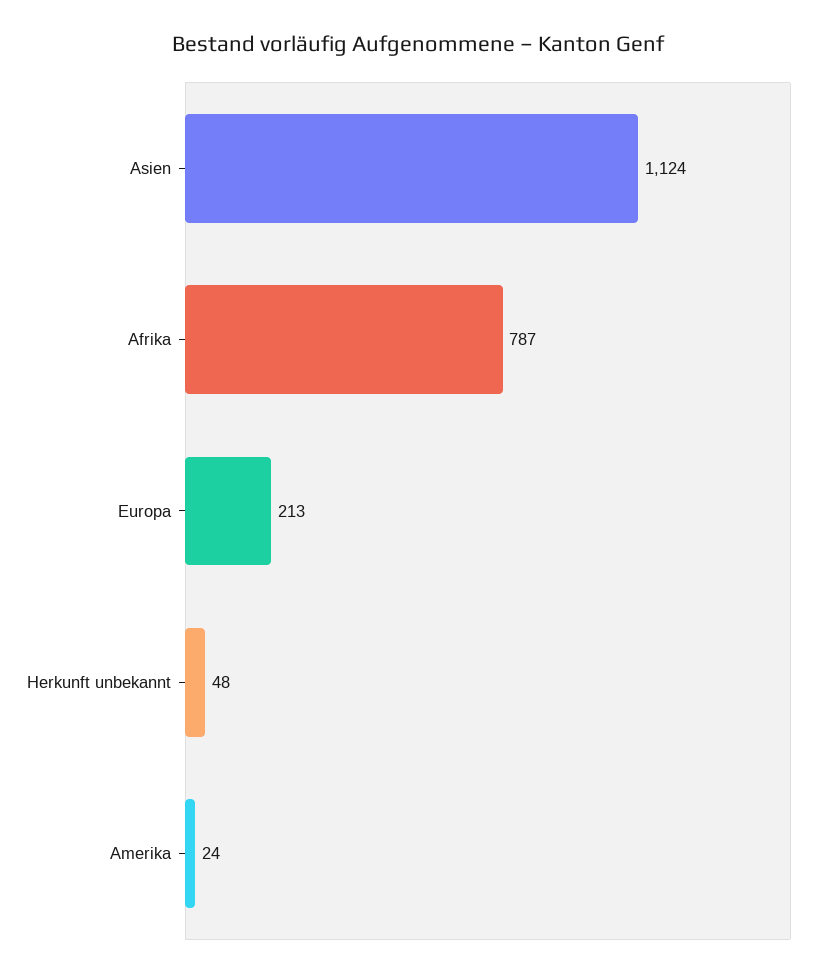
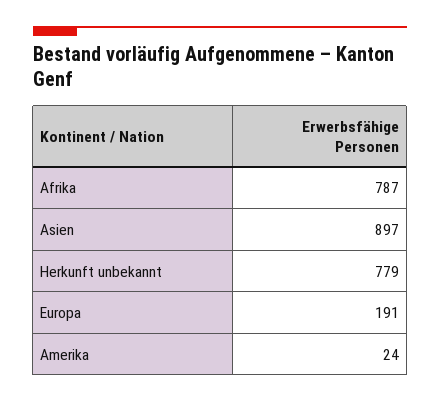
Asien: 1124 -> 897
Europa: 213 -> 191
Herkunft unbekannt: 48 -> 779

